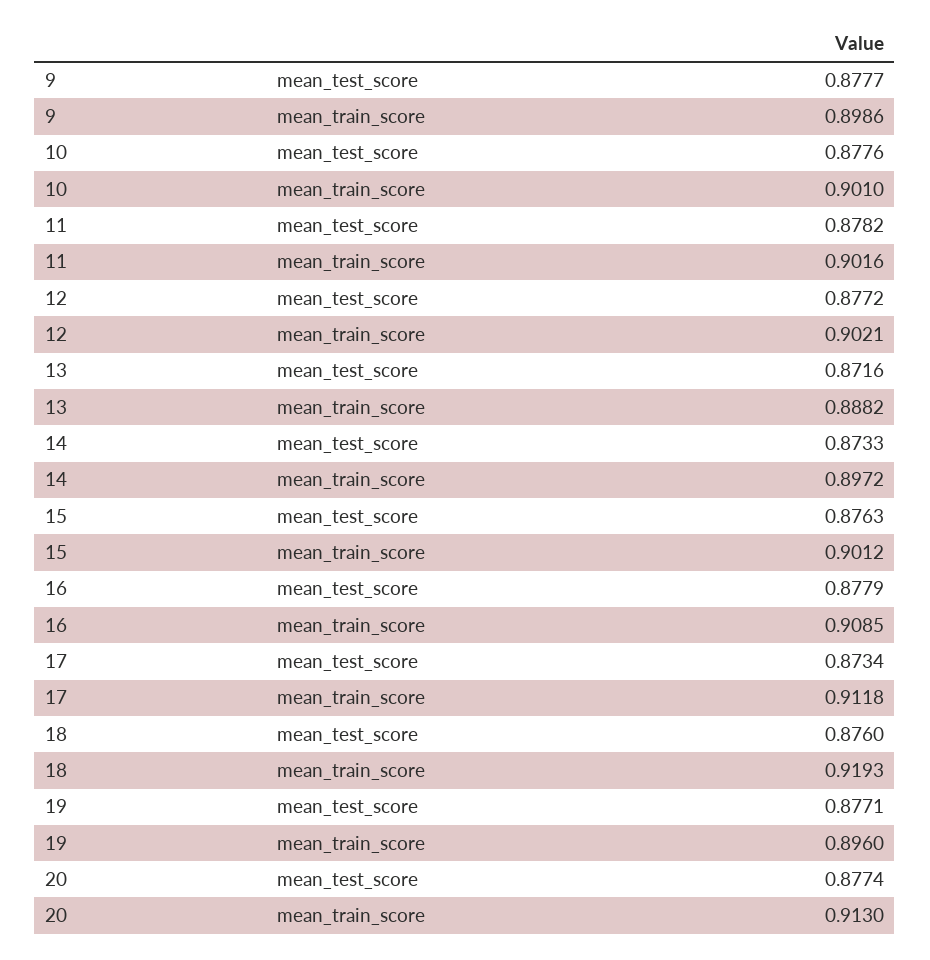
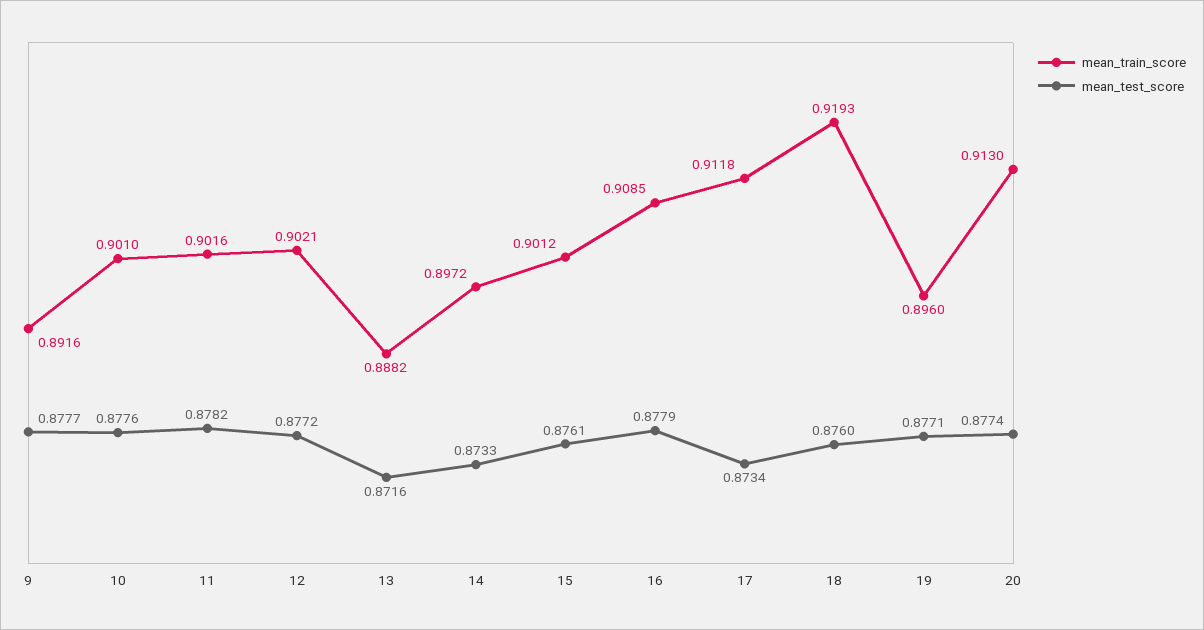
mean_train_score, 9: 0.8986 -> 0.8916
mean_test_score, 15: 0.8763 -> 0.8761

